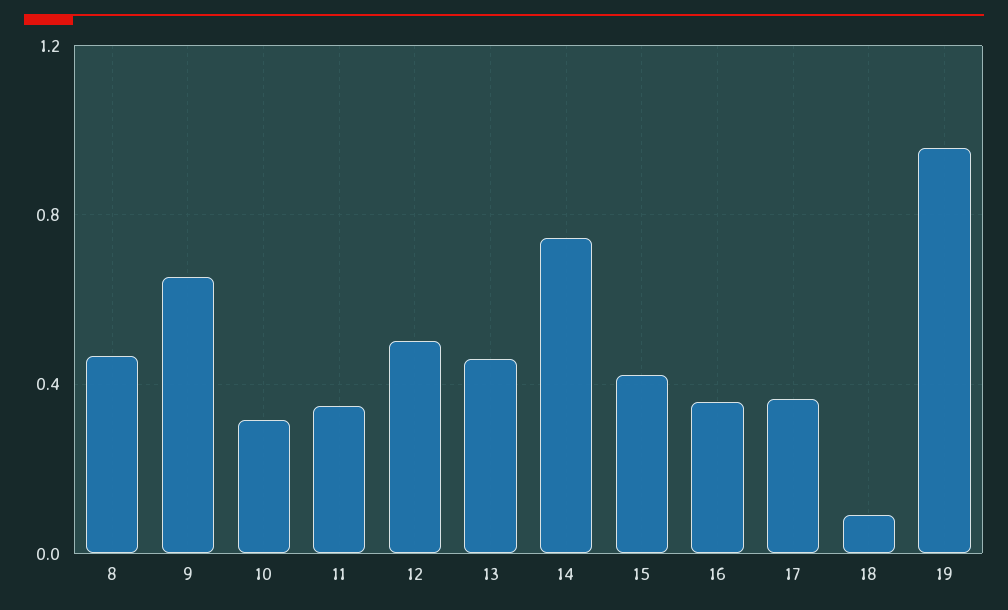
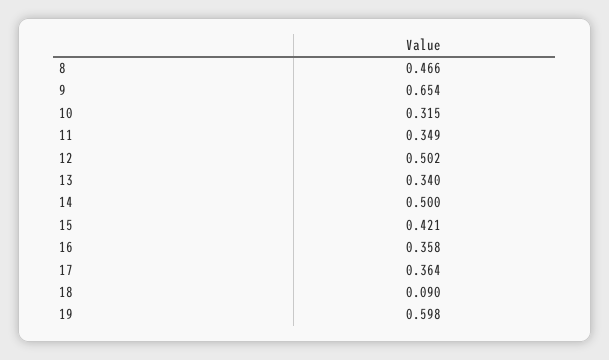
13: 0.45 -> 0.34
14: 0.75 -> 0.5
19: 0.95 -> 0.598

